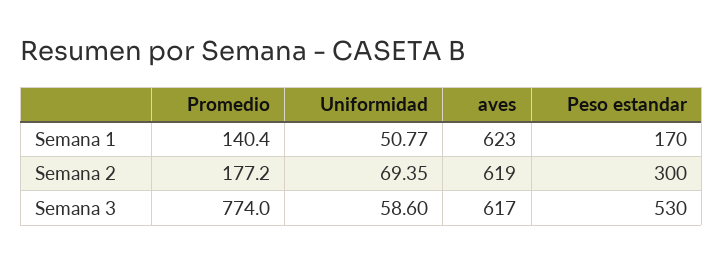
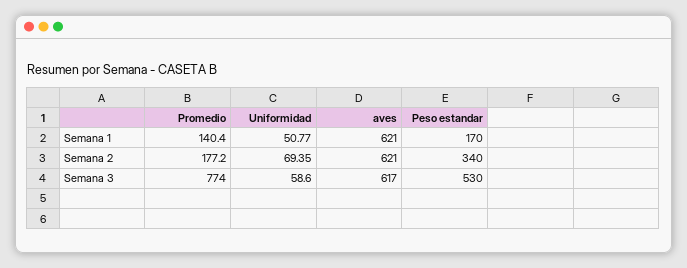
aves, Semana 1: 623 -> 621
aves, Semana 2: 619 -> 621
Peso estandar, Semana 2: 300 -> 340

